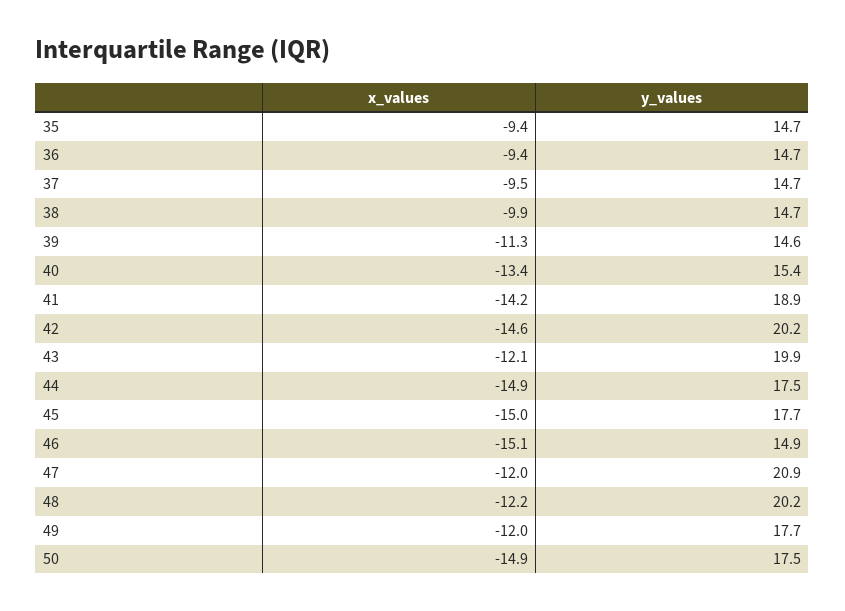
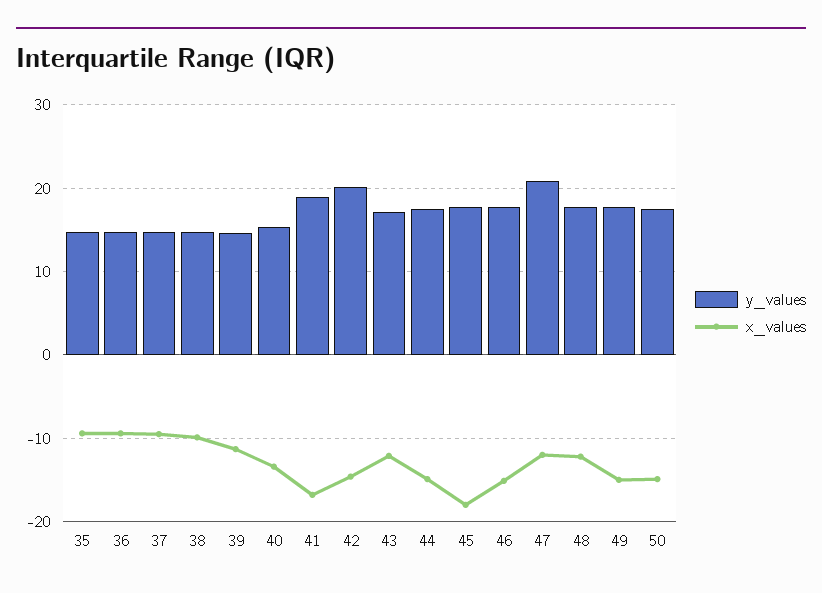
x_values, 41: -14.2 -> -17
y_values, 43: 19.9 -> 17
x_values, 45: -15 -> -18
y_values, 46: 14.9 -> 18
y_values, 48: 20.2 -> 18
x_values, 49: -12 -> -15

